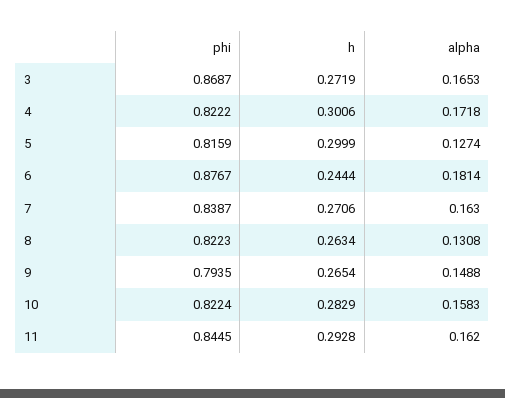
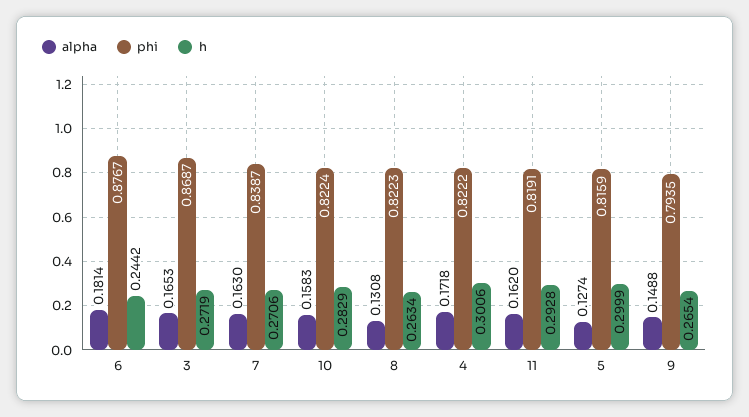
h, 6: 0.2444 -> 0.2442
phi, 11: 0.8445 -> 0.8191

